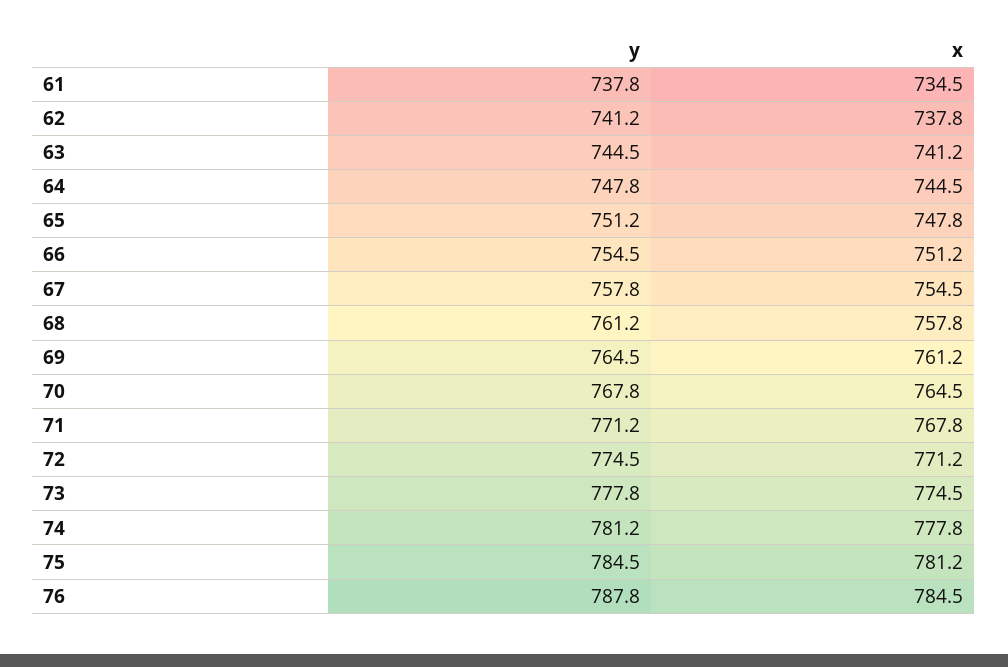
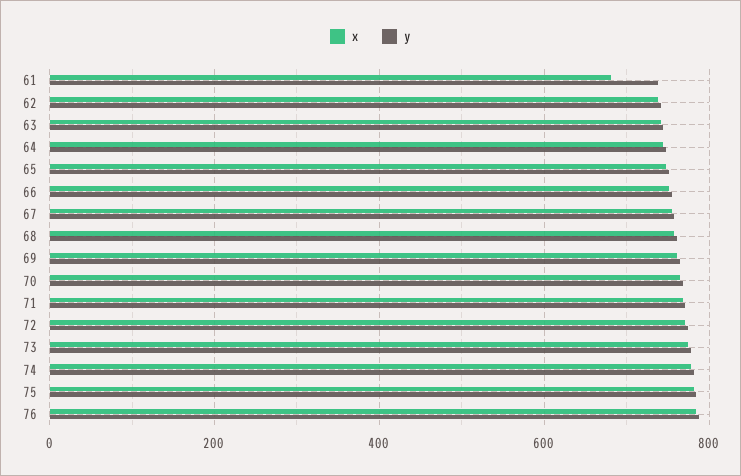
x, 61: 734.5 -> 680

